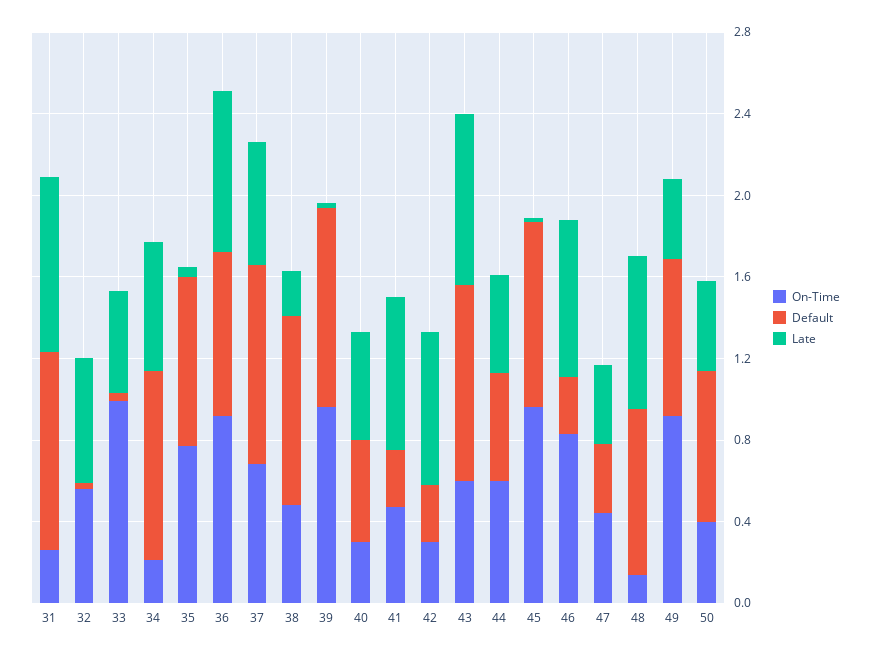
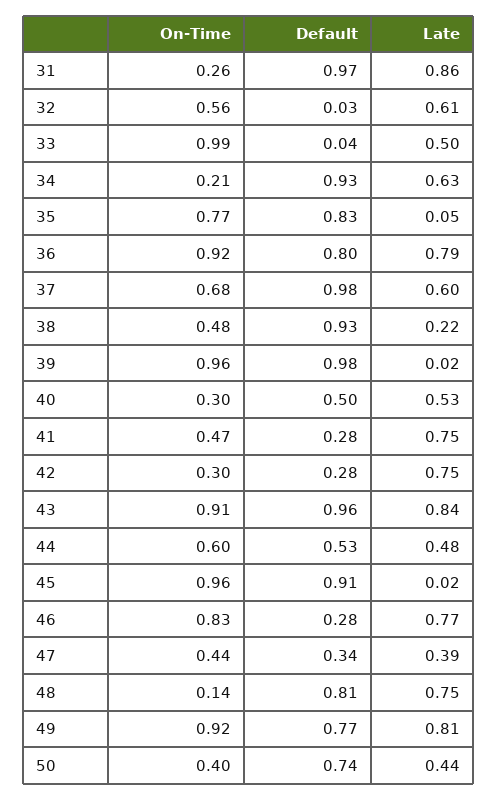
On-Time, 43: 0.6 -> 0.91
Late, 49: 0.4 -> 0.81

